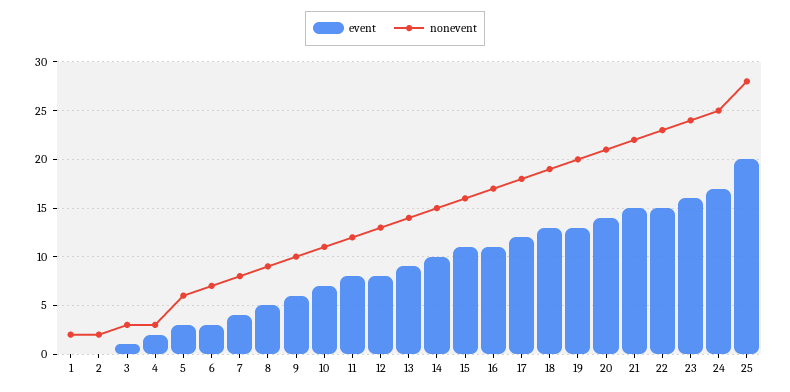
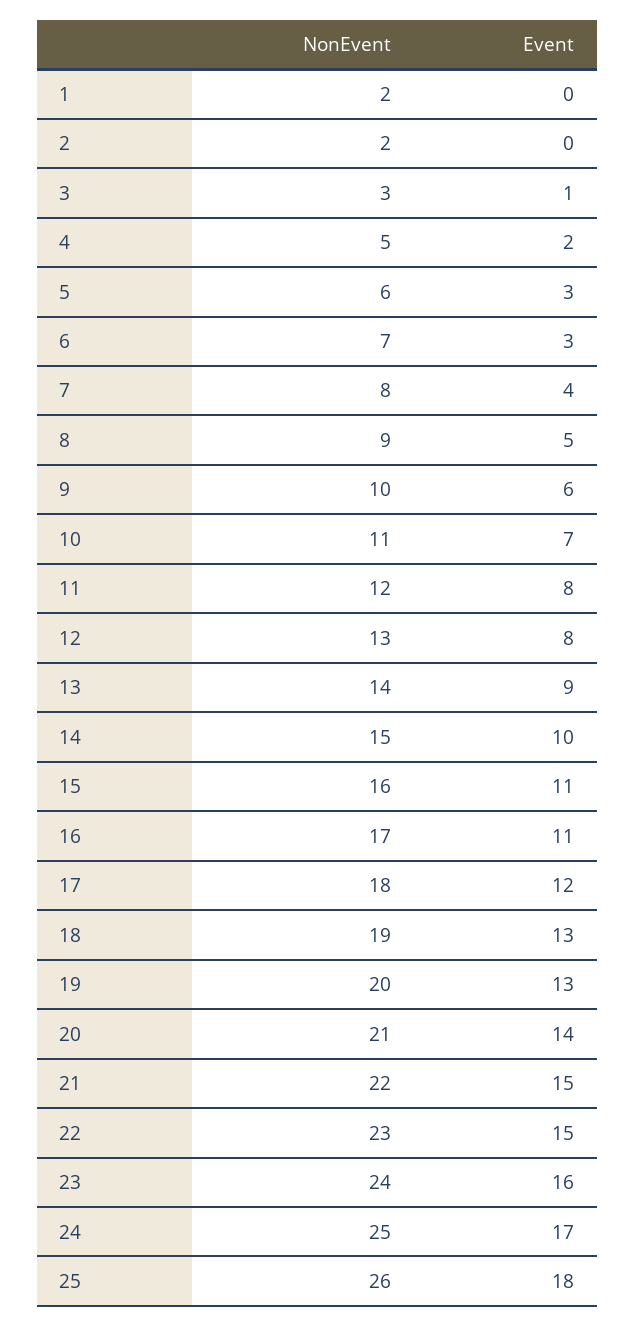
nonevent, 4: 3 -> 5
event, 25: 20 -> 18
nonevent, 25: 28 -> 26

